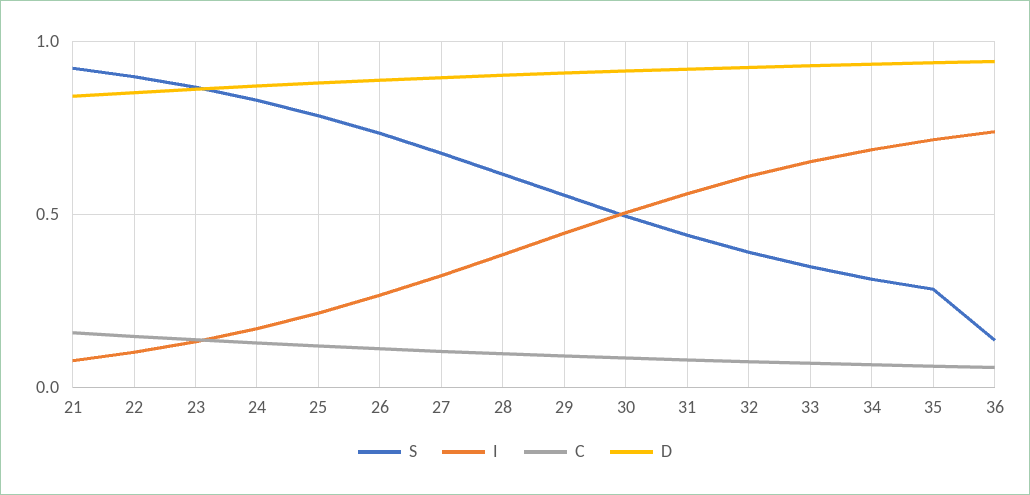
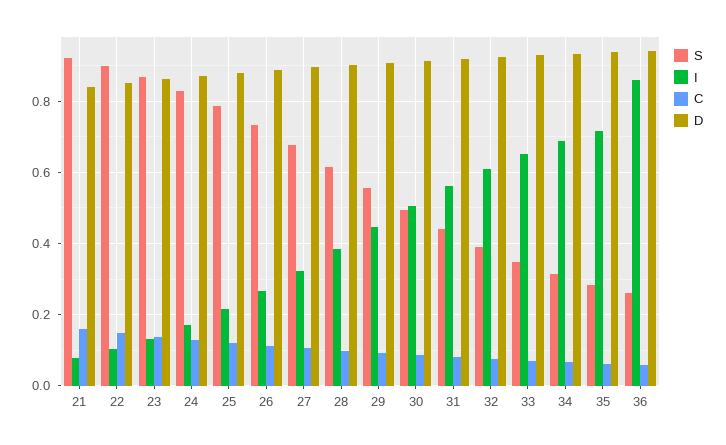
S, 36: 0.15 -> 0.26
I, 36: 0.75 -> 0.86

